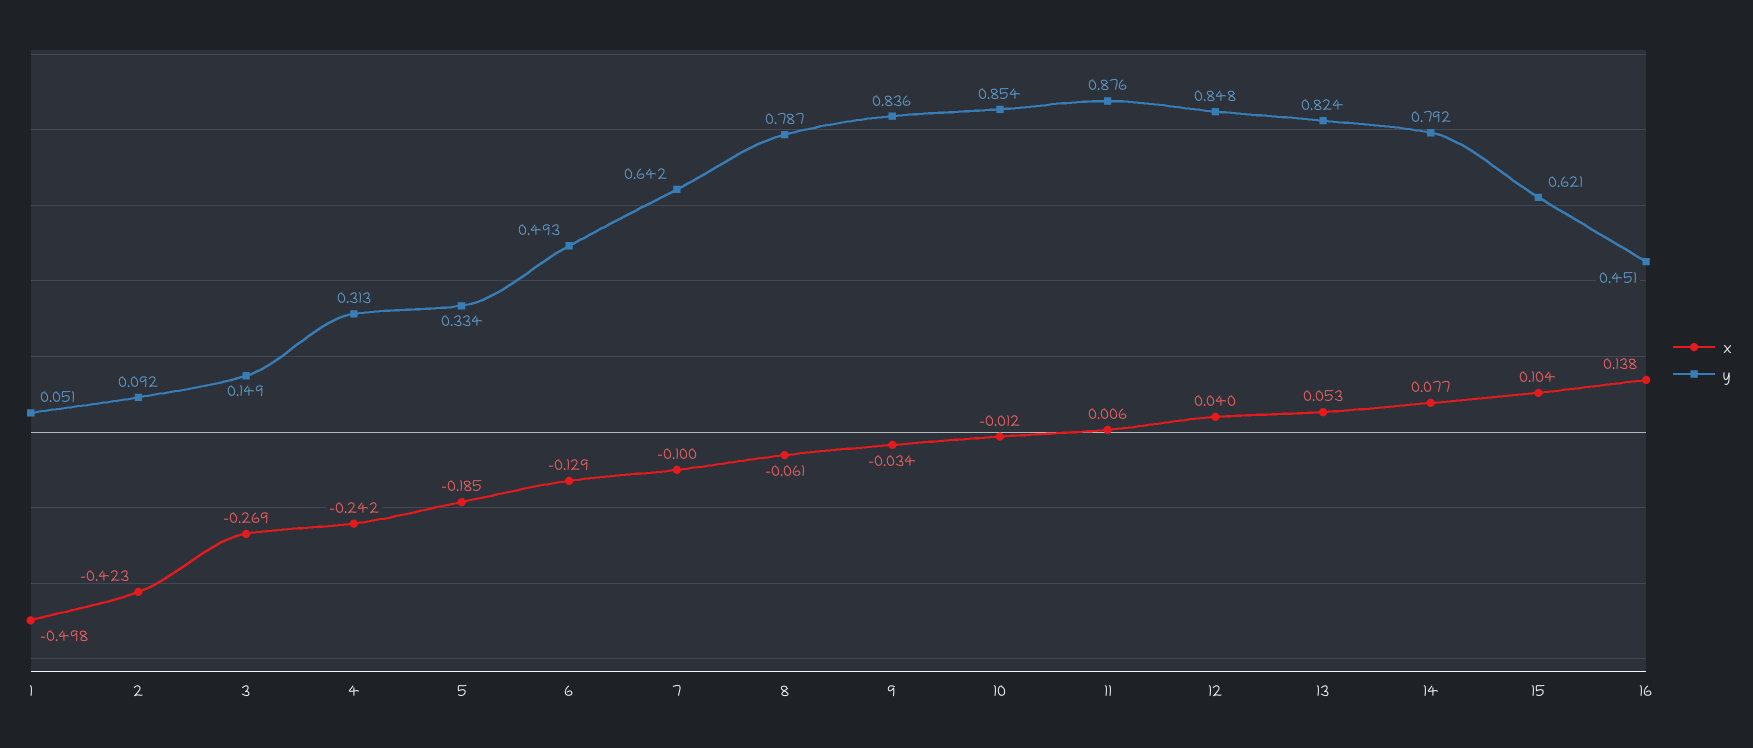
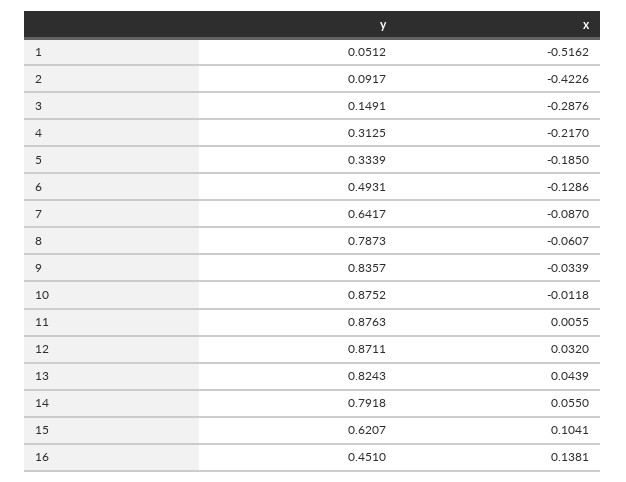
x, 1: -0.498 -> -0.5162
x, 3: -0.269 -> -0.2876
x, 4: -0.242 -> -0.217
x, 7: -0.1 -> -0.087
y, 10: 0.854 -> 0.8752
x, 12: 0.04 -> 0.032
y, 12: 0.848 -> 0.8711
x, 13: 0.053 -> 0.0439
x, 14: 0.077 -> 0.055

